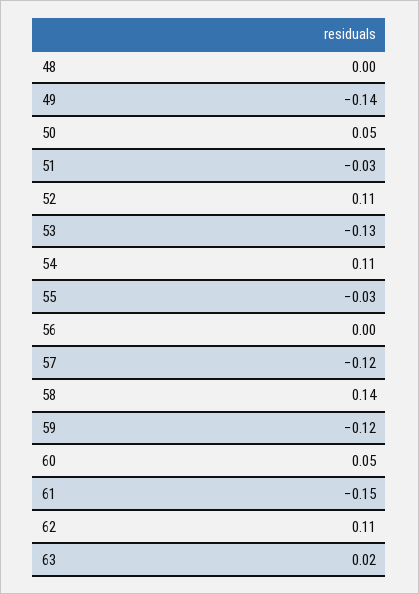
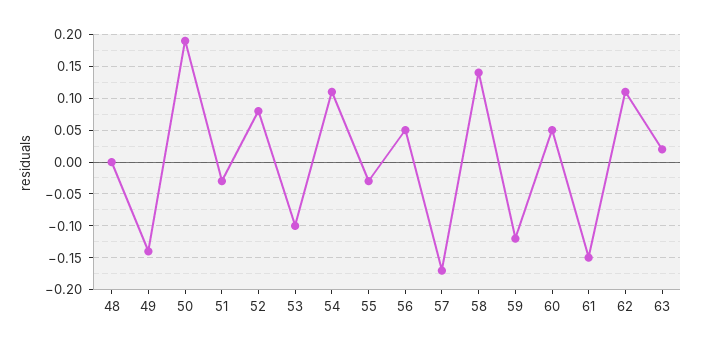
50: 0.05 -> 0.19
52: 0.11 -> 0.08
53: -0.13 -> -0.1
56: 0 -> 0.05
57: -0.12 -> -0.17

